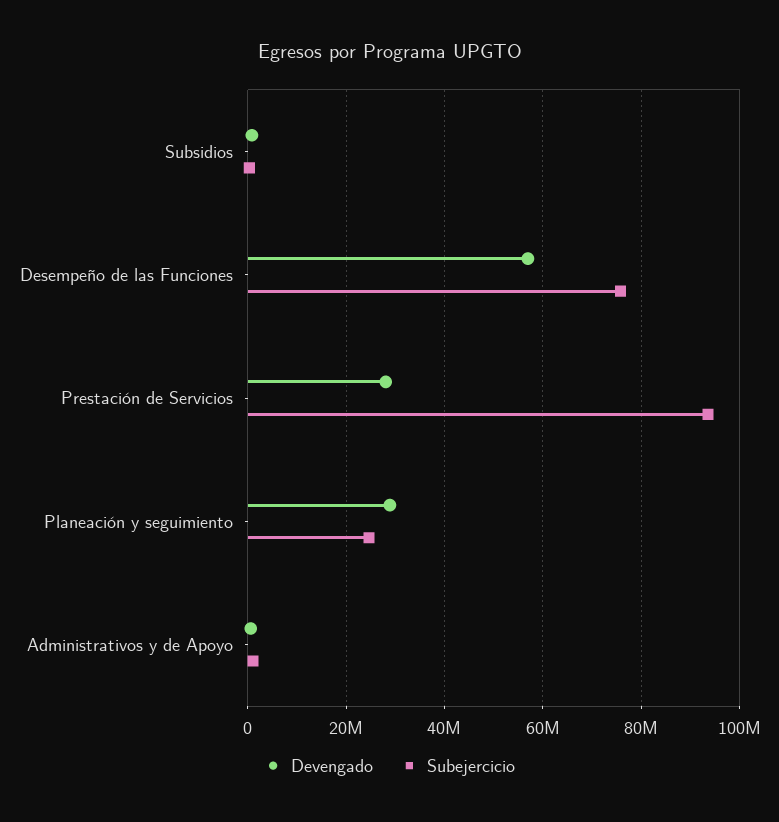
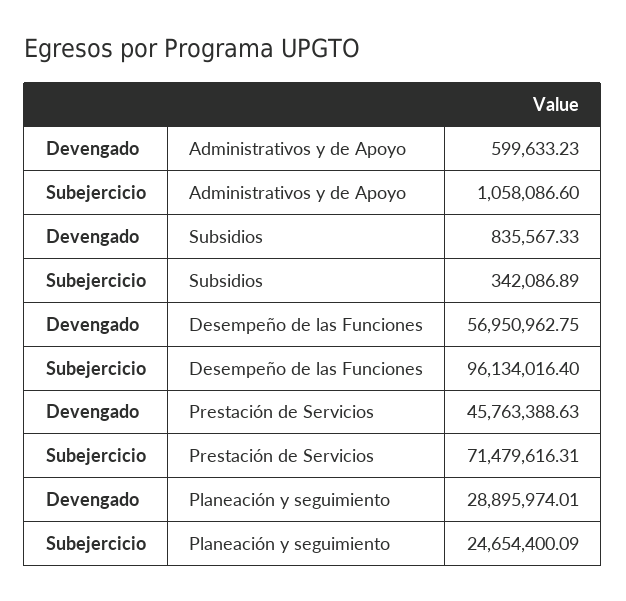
Subejercicio, Desempeño de las Funciones: 76000000 -> 96134016.4
Devengado, Prestación de Servicios: 28000000 -> 45763388.63
Subejercicio, Prestación de Servicios: 94000000 -> 71479616.31

